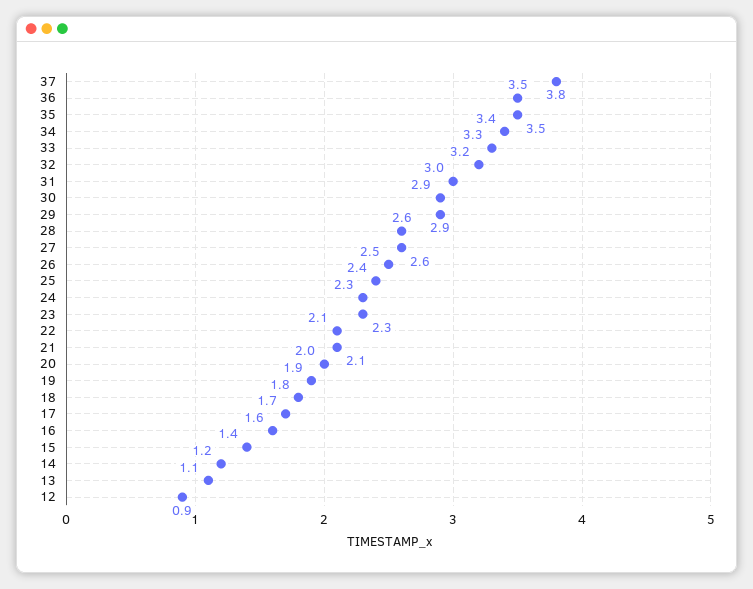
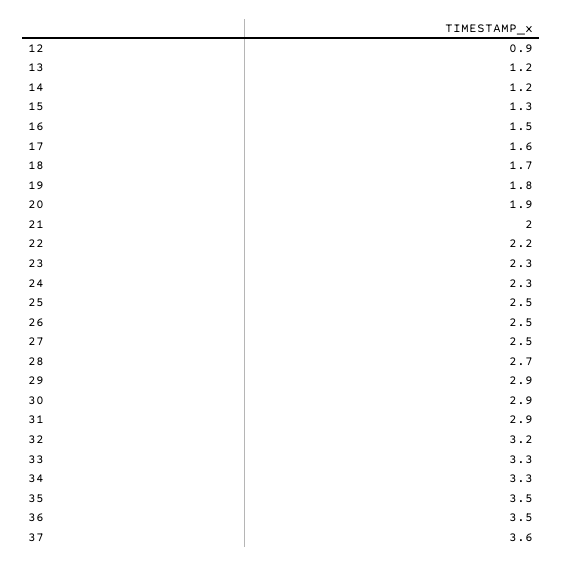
37: 3.8 -> 3.6
34: 3.4 -> 3.3
31: 3 -> 2.9
28: 2.6 -> 2.7
27: 2.6 -> 2.5
25: 2.4 -> 2.5
22: 2.1 -> 2.2
21: 2.1 -> 2
20: 2 -> 1.9
19: 1.9 -> 1.8
18: 1.8 -> 1.7
17: 1.7 -> 1.6
16: 1.6 -> 1.5
15: 1.4 -> 1.3
13: 1.1 -> 1.2

